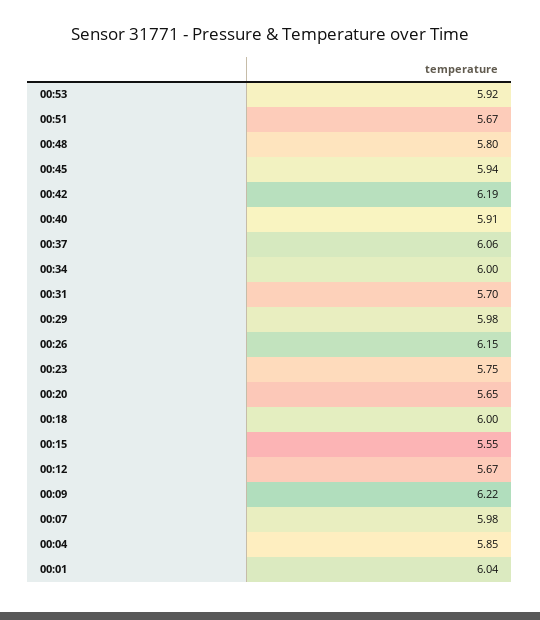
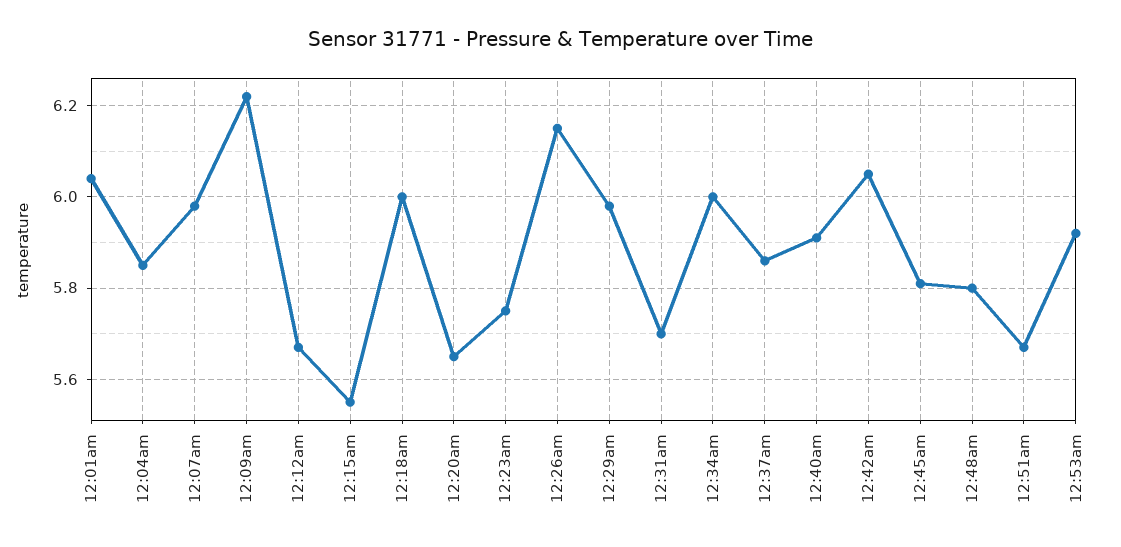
00:45: 5.94 -> 5.8
00:42: 6.19 -> 6.05
00:37: 6.06 -> 5.85

